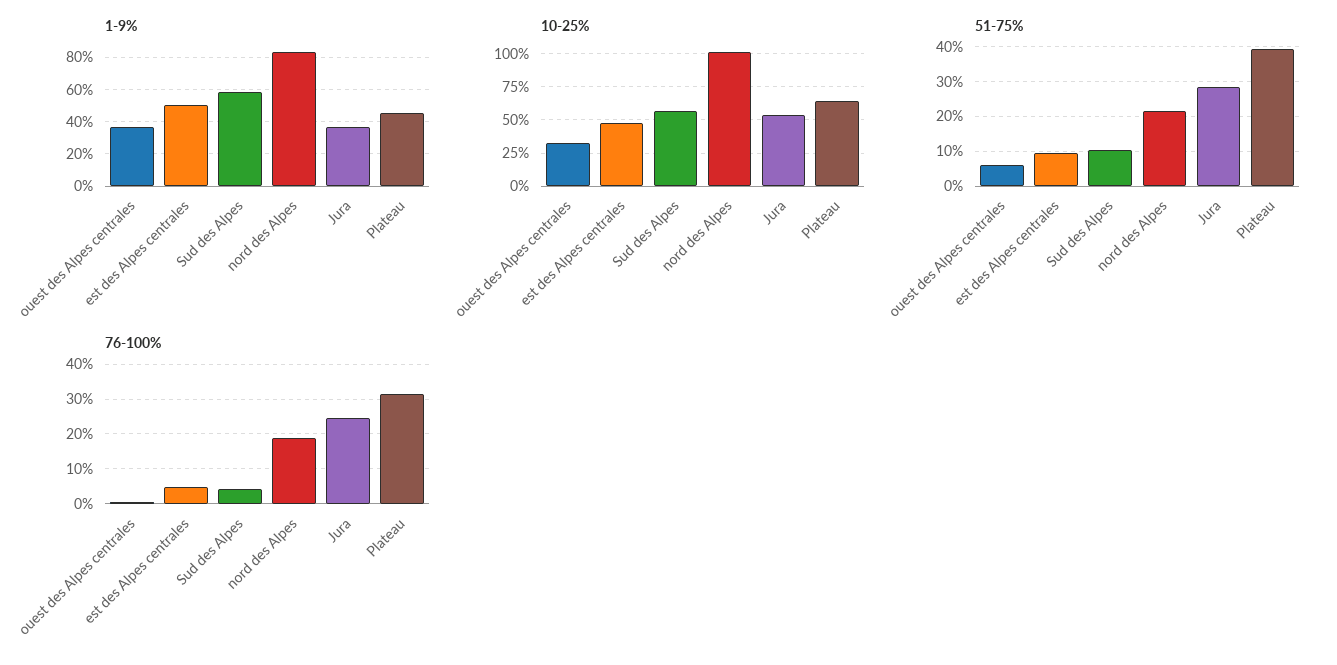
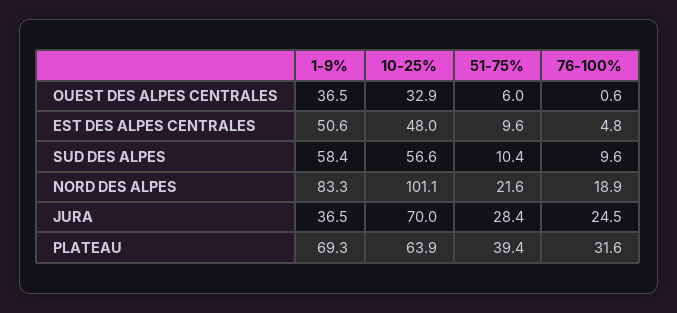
1-9%, Plateau: 45 -> 69.3
10-25%, Jura: 55 -> 70
76-100%, Sud des Alpes: 4 -> 9.6

